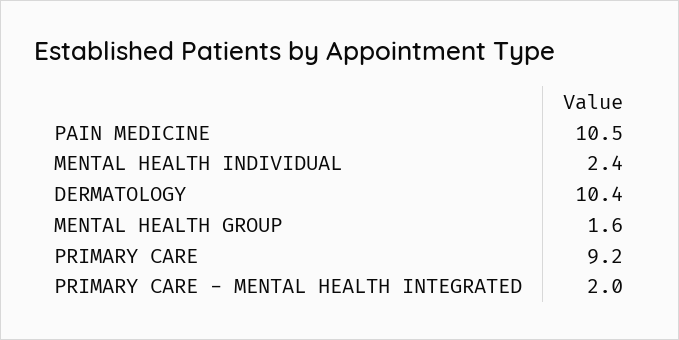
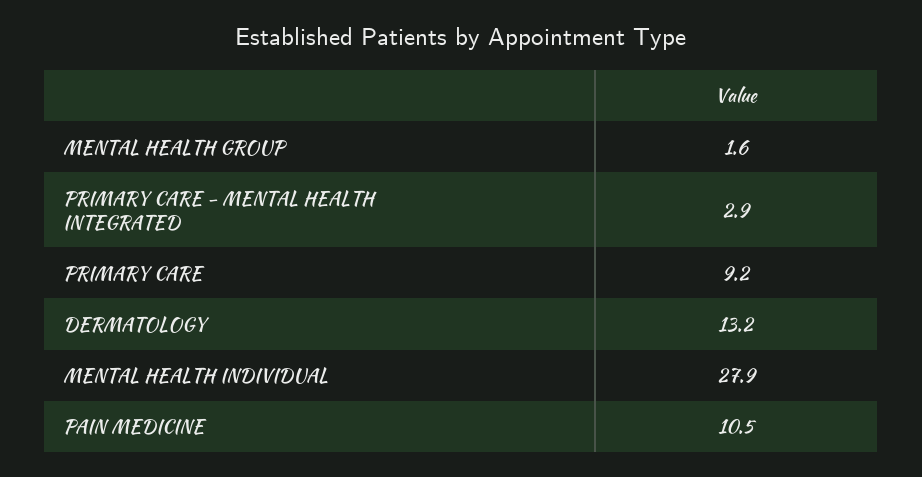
MENTAL HEALTH INDIVIDUAL: 2.4 -> 27.9
DERMATOLOGY: 10.4 -> 13.2
PRIMARY CARE - MENTAL HEALTH INTEGRATED: 2 -> 2.9

